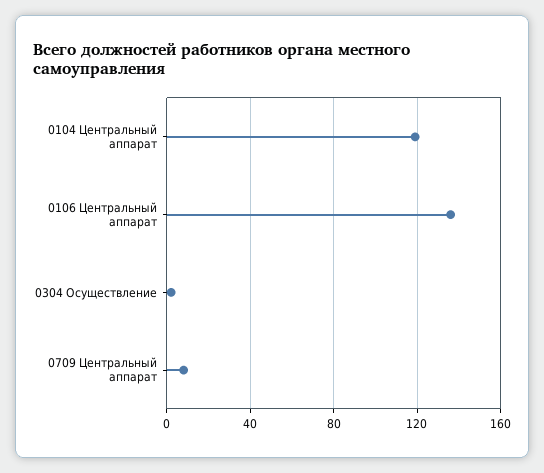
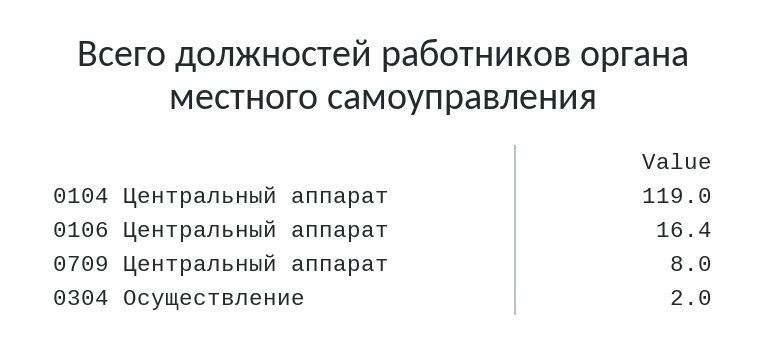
0106 Центральный аппарат: 135 -> 16.4

